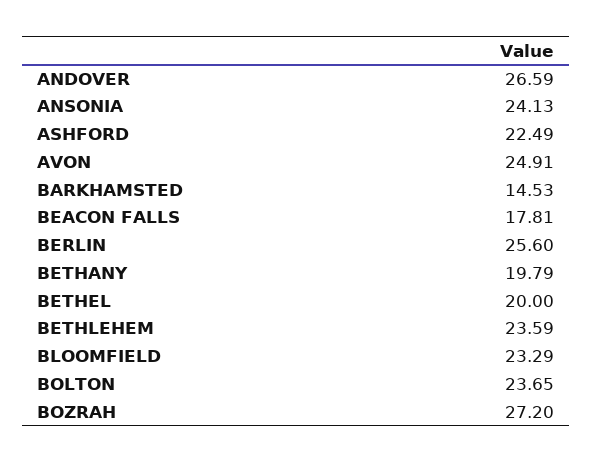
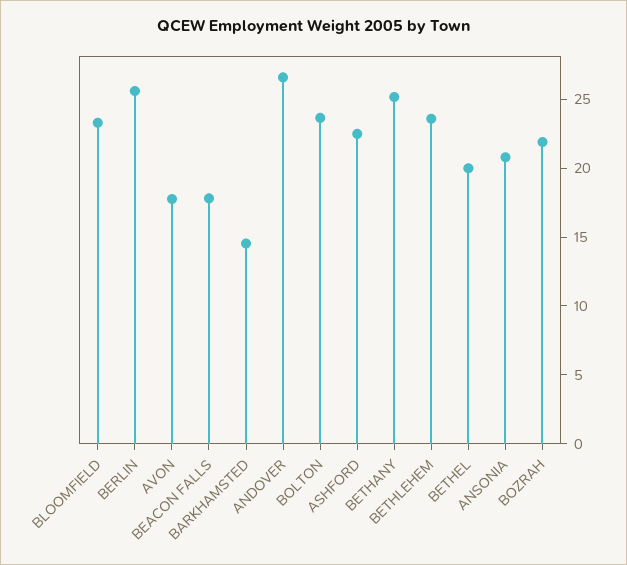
ANSONIA: 24.13 -> 21
AVON: 24.91 -> 18
BETHANY: 19.79 -> 25
BOZRAH: 27.2 -> 22

